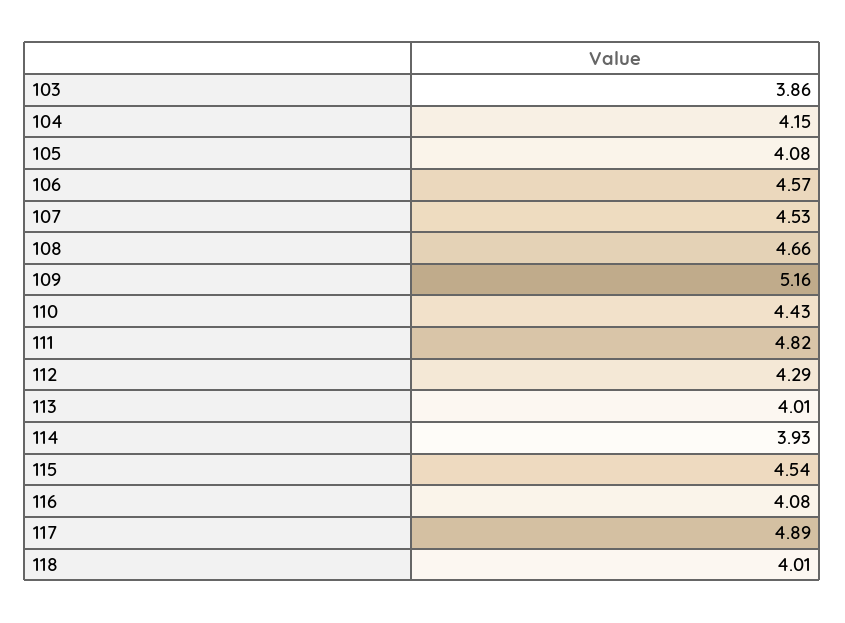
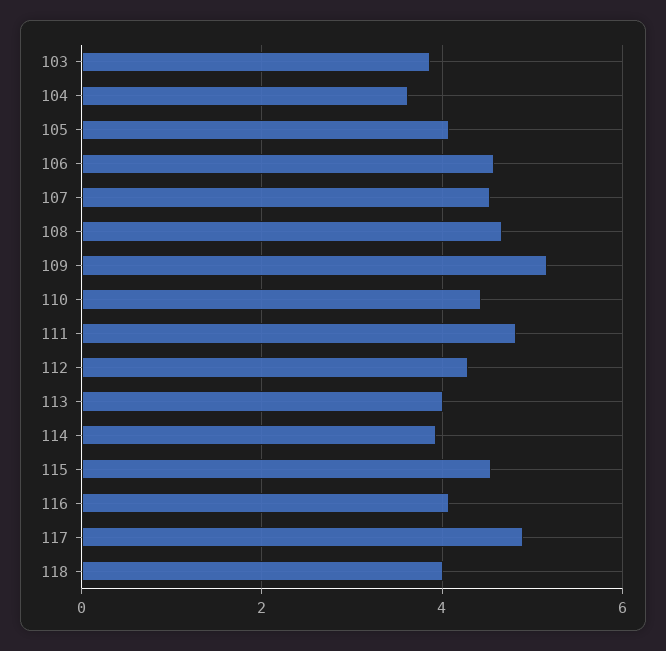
104: 4.15 -> 3.6

